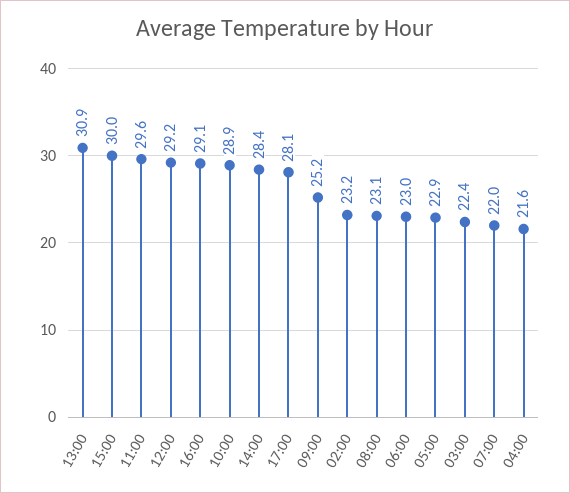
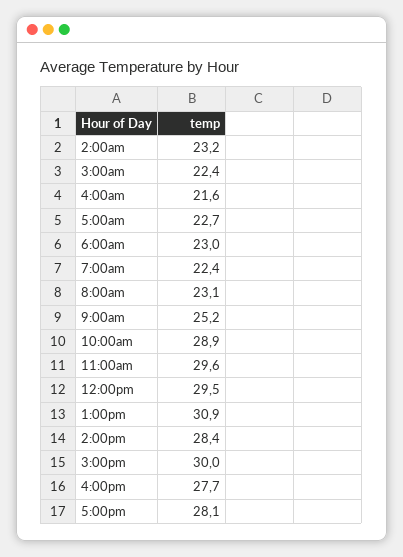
12:00: 29.2 -> 29.5
16:00: 29.1 -> 27.7
05:00: 22.9 -> 22.7
07:00: 22 -> 22.4

